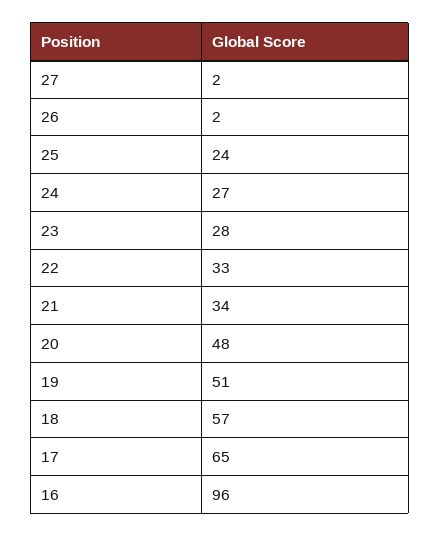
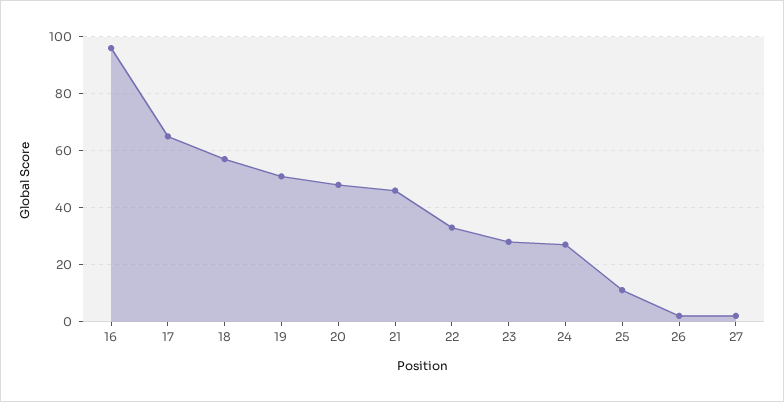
25: 24 -> 10
21: 34 -> 45

